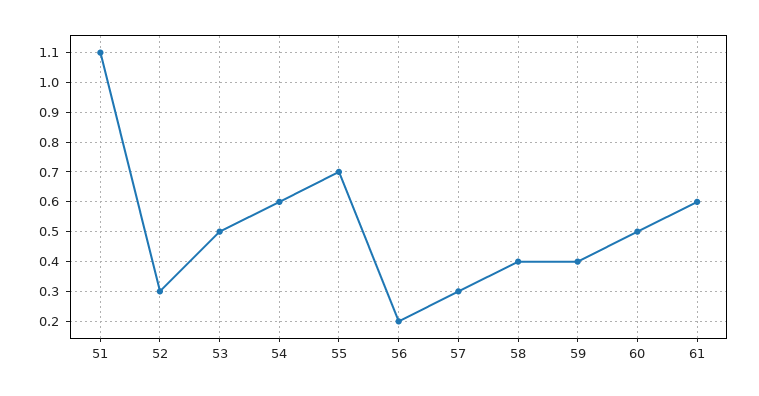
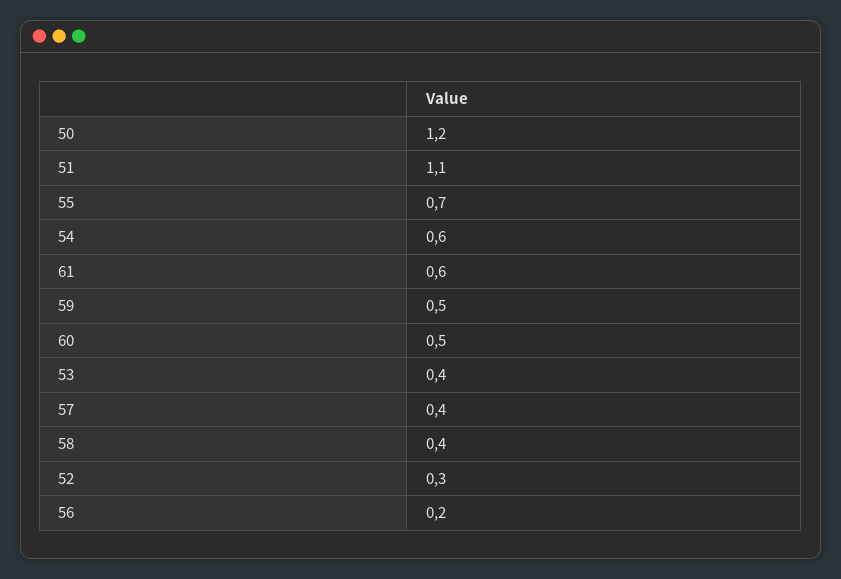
53: 0.5 -> 0.4
57: 0.3 -> 0.4
59: 0.4 -> 0.5
50: none -> 1.2

